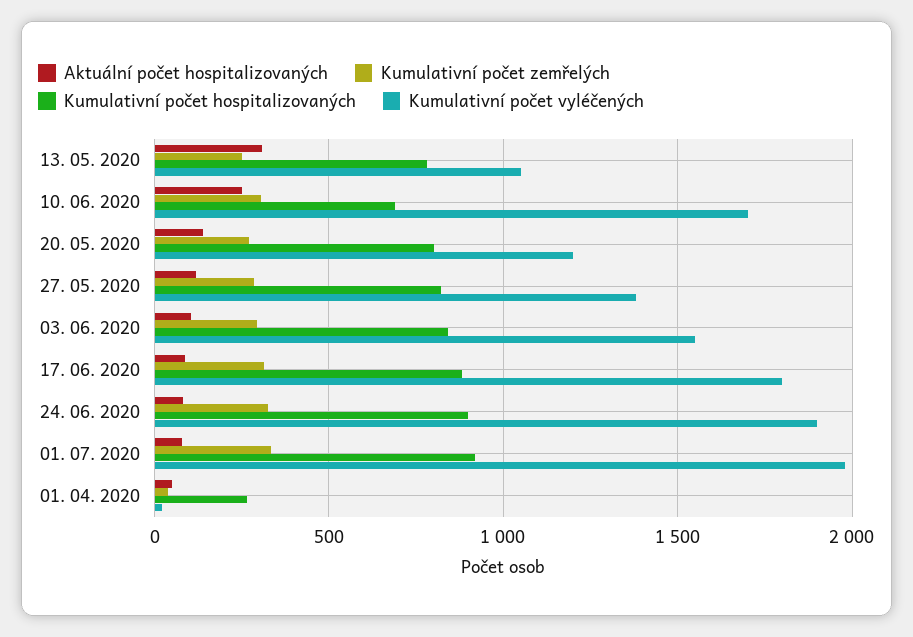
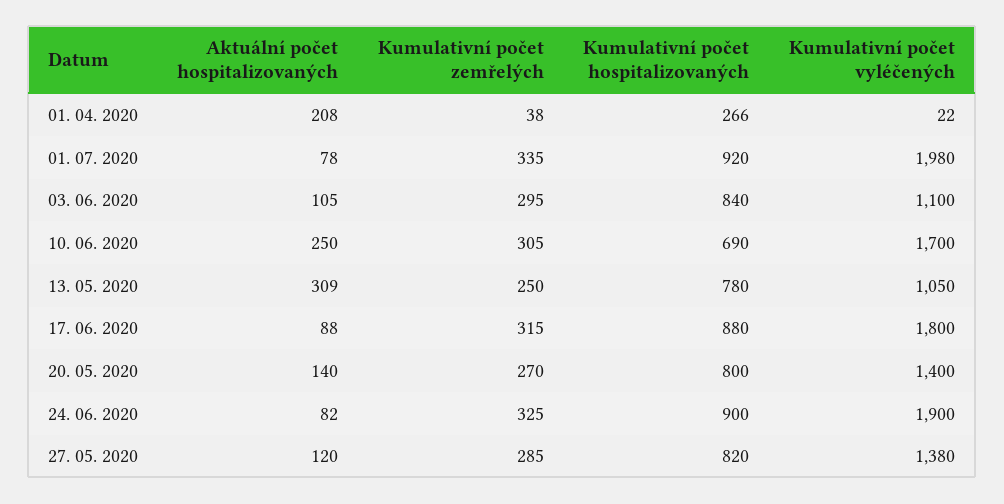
Kumulativní počet vyléčených, 20. 05. 2020: 1200 -> 1400
Kumulativní počet vyléčených, 03. 06. 2020: 1550 -> 1100
Aktuální počet hospitalizovaných, 01. 04. 2020: 50 -> 208

